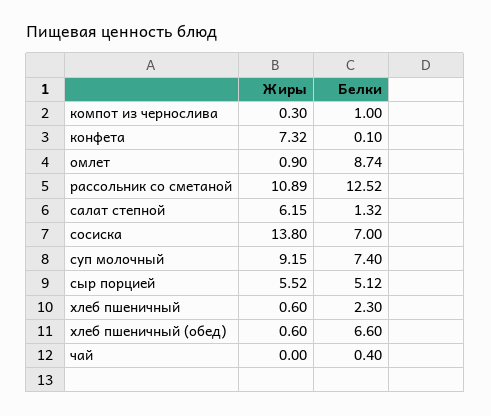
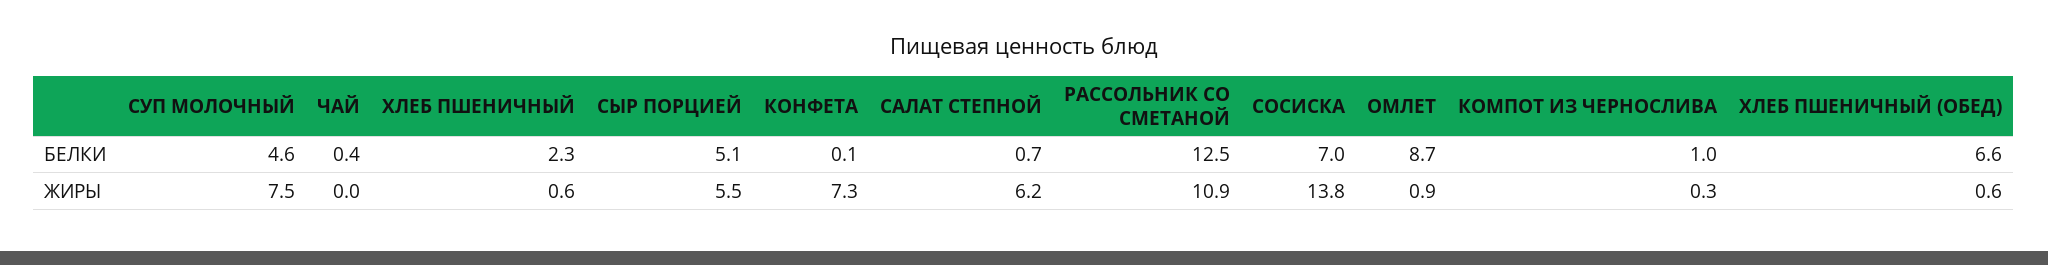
Белки, салат степной: 1.32 -> 0.7
Жиры, суп молочный: 9.15 -> 7.5
Белки, суп молочный: 7.4 -> 4.6

